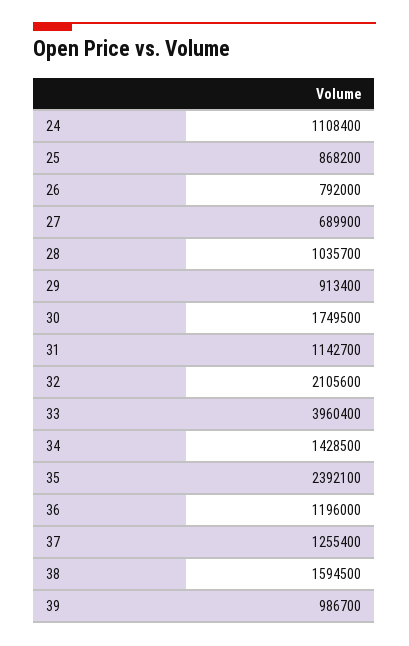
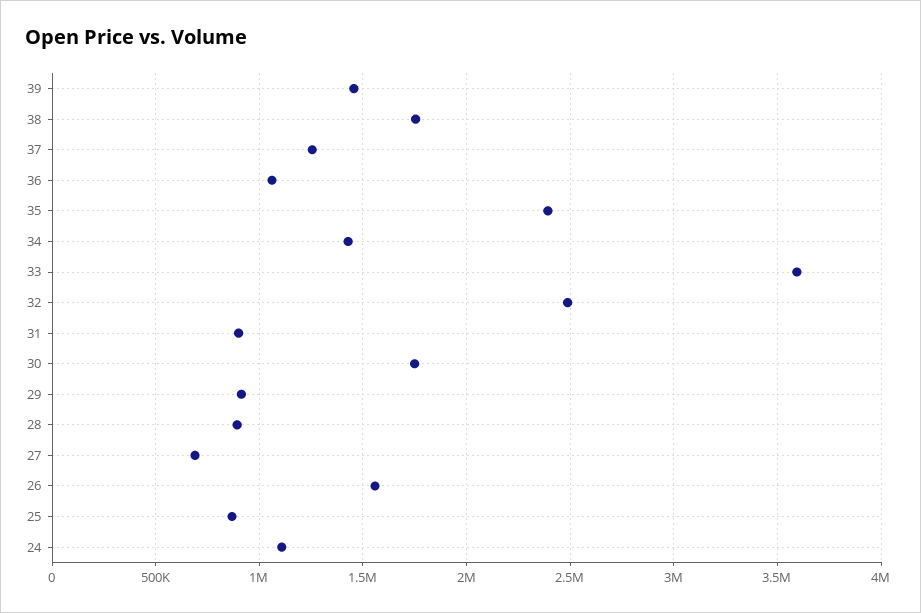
26: 792000 -> 1550000
28: 1035700 -> 900000
31: 1142700 -> 900000
32: 2105600 -> 2500000
33: 3960400 -> 3600000
36: 1196000 -> 1050000
38: 1594500 -> 1750000
39: 986700 -> 1450000

